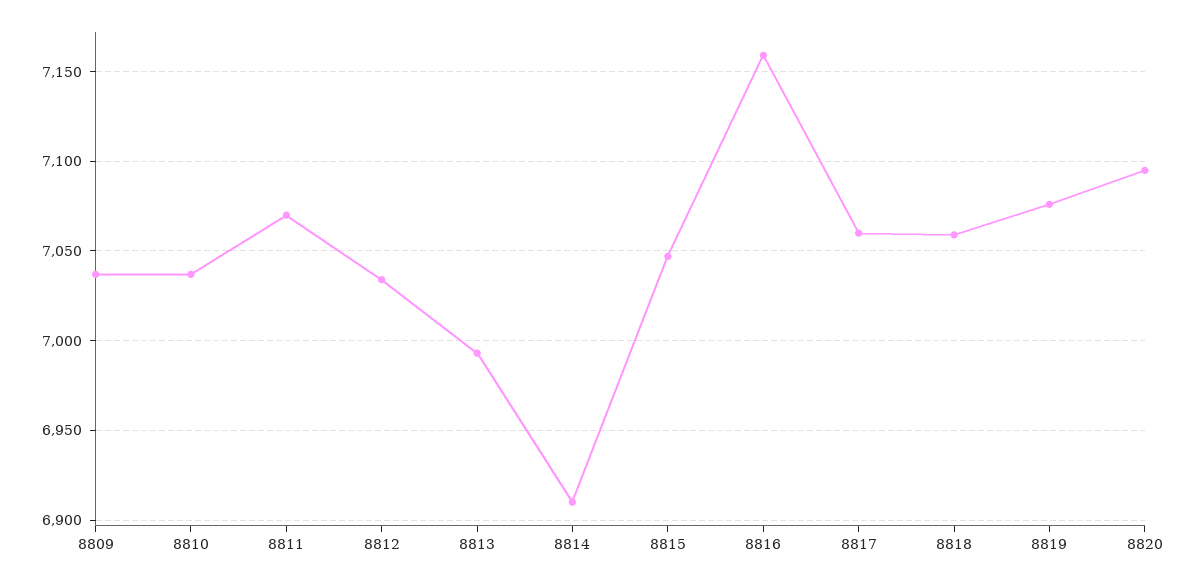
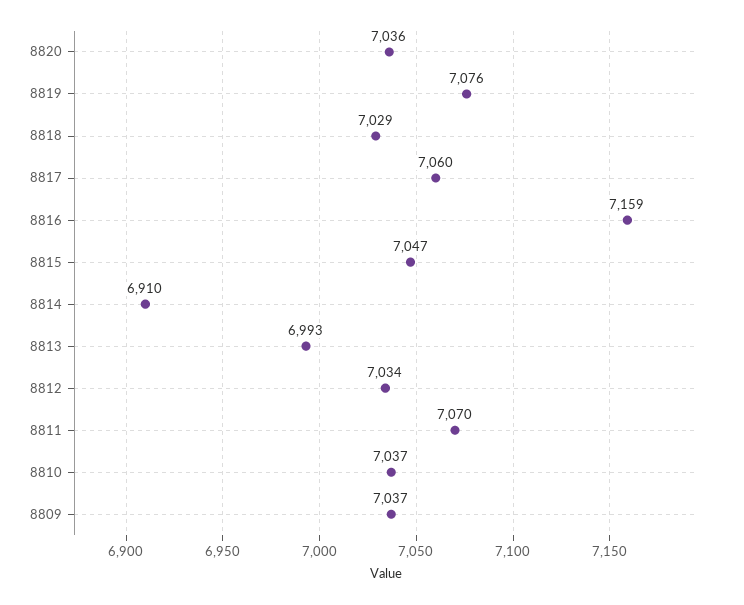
8818: 7060 -> 7029
8820: 7095 -> 7036

